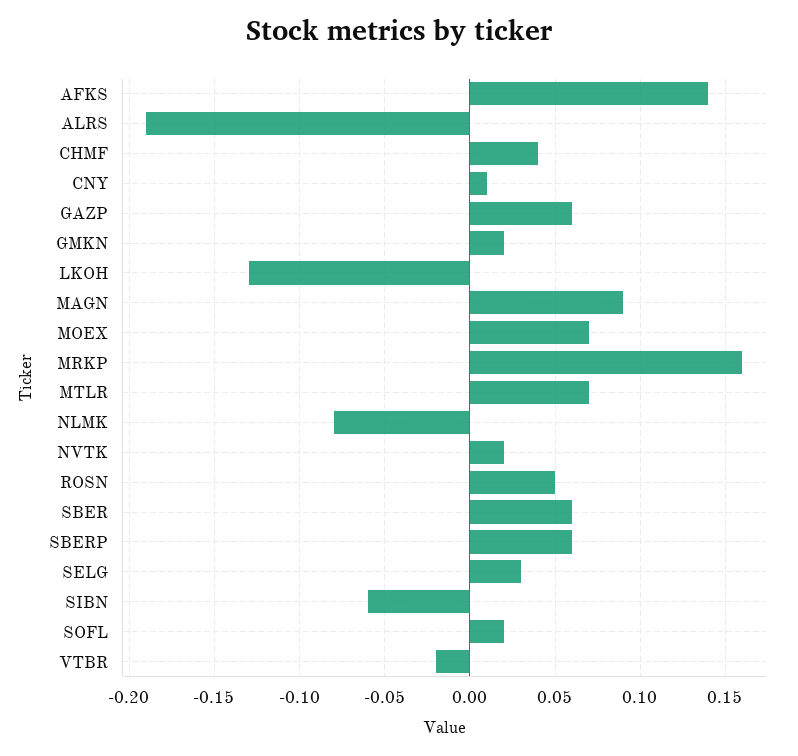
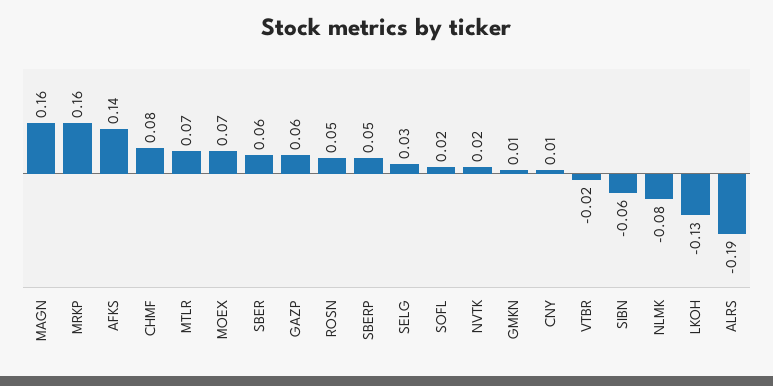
CHMF: 0.04 -> 0.08
GMKN: 0.02 -> 0.01
MAGN: 0.09 -> 0.16
SBERP: 0.06 -> 0.05

